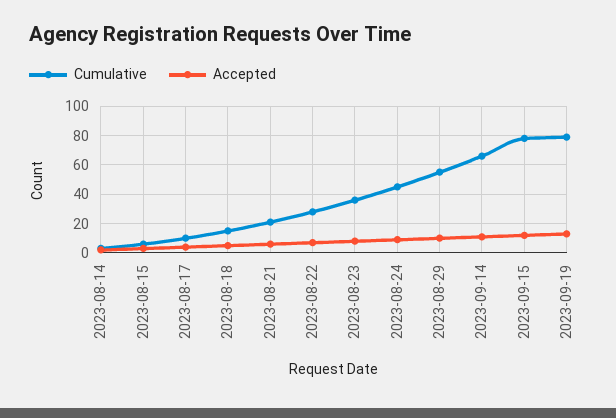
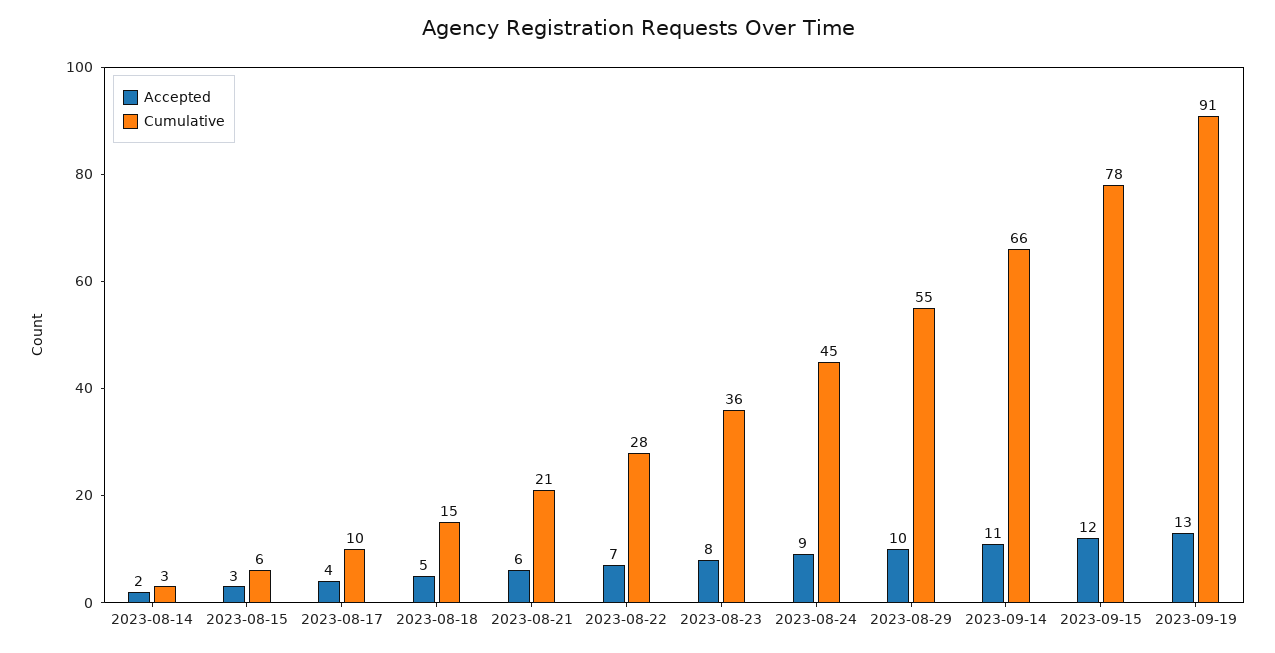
Cumulative, 2023-09-19: 80 -> 91

